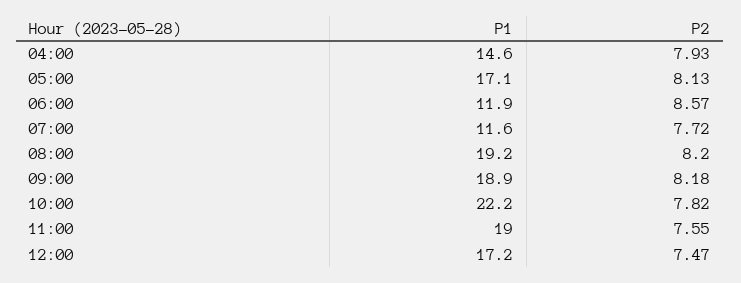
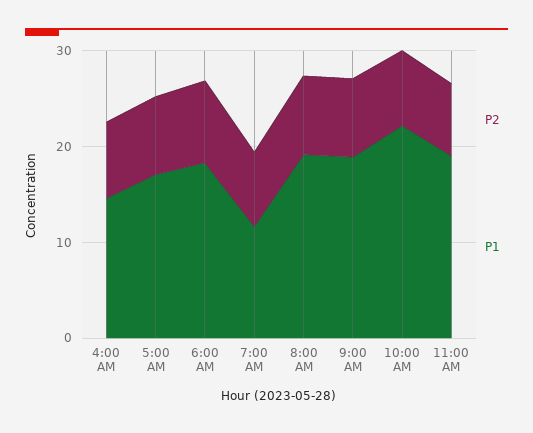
P1, 06:00: 11.9 -> 18
P1, 12:00: 17.2 -> none
P2, 12:00: 7.47 -> none

